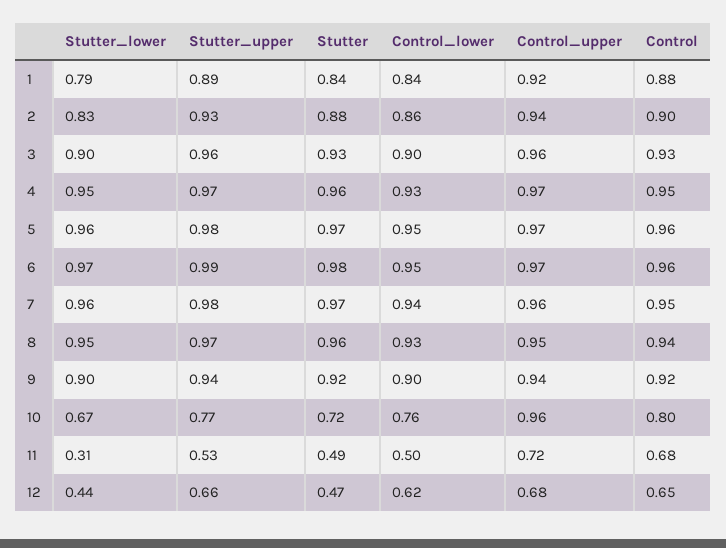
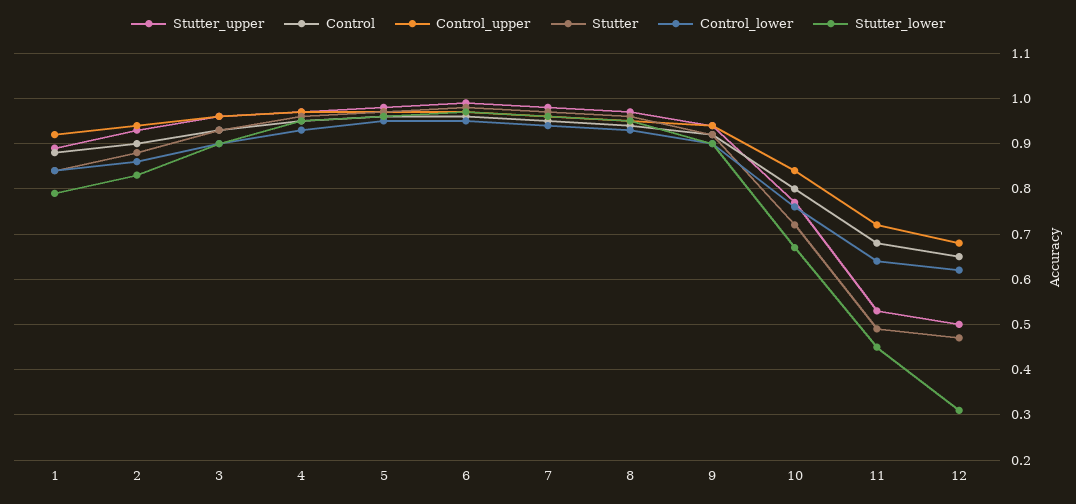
Control_upper, 10: 0.96 -> 0.85
Stutter_lower, 11: 0.31 -> 0.45
Control_lower, 11: 0.5 -> 0.65
Stutter_lower, 12: 0.44 -> 0.3
Stutter_upper, 12: 0.66 -> 0.5

